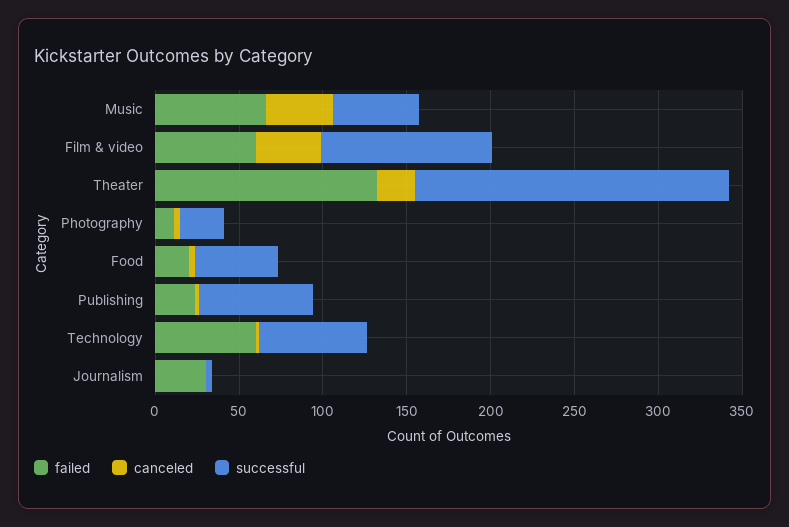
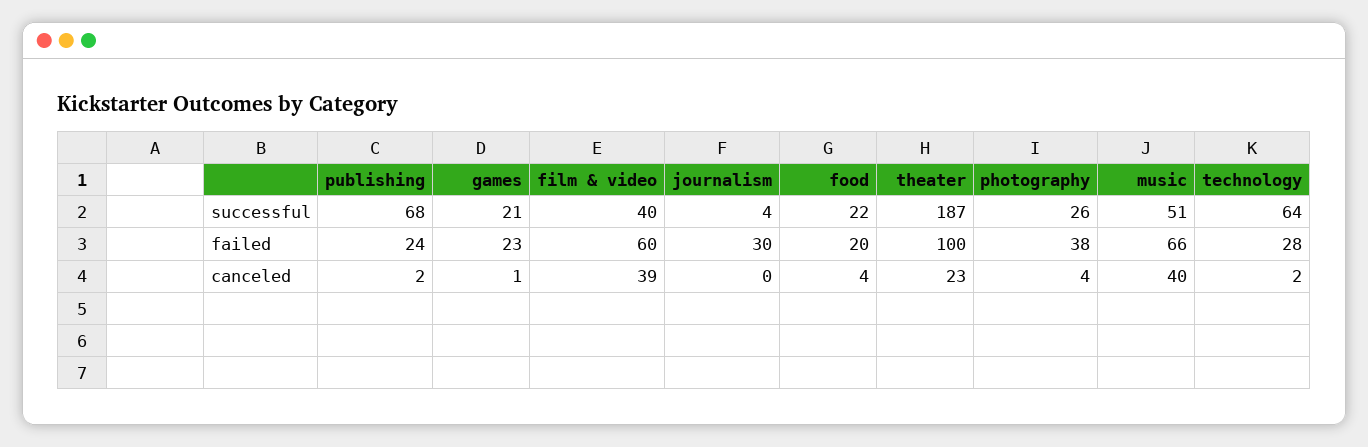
successful, Film & video: 100 -> 40
failed, Theater: 130 -> 100
failed, Photography: 10 -> 38
successful, Food: 50 -> 22
failed, Technology: 60 -> 28
successful, games: none -> 21
failed, games: none -> 23
canceled, games: none -> 1

